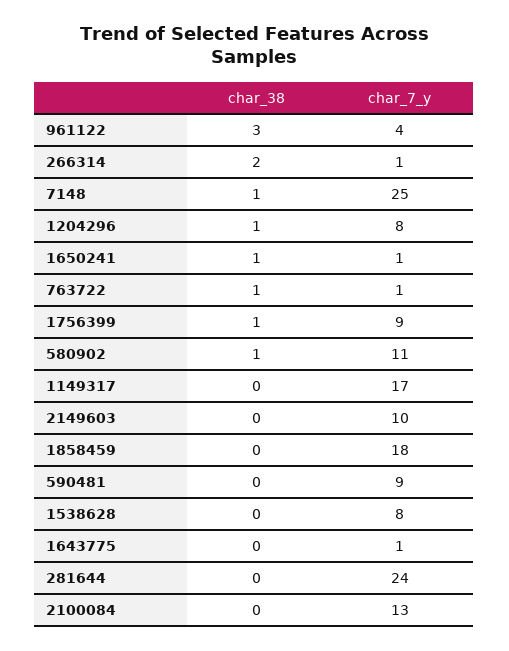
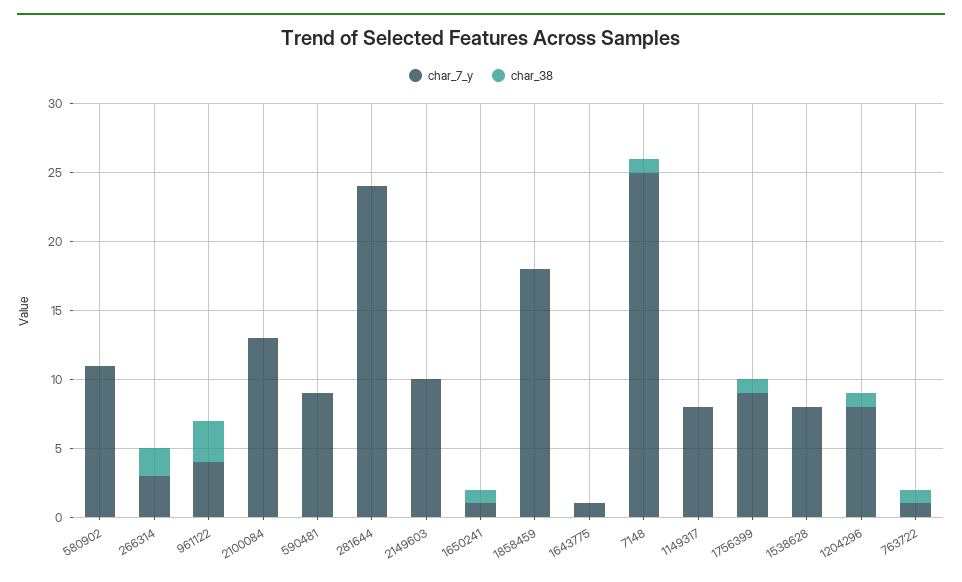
char_7_y, 266314: 1 -> 3
char_38, 580902: 1 -> 0
char_7_y, 1149317: 17 -> 8

